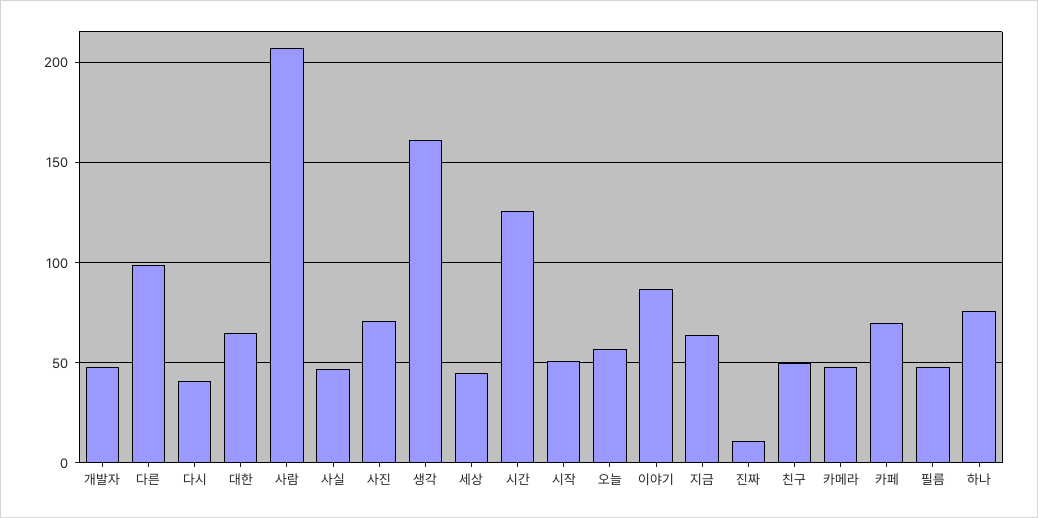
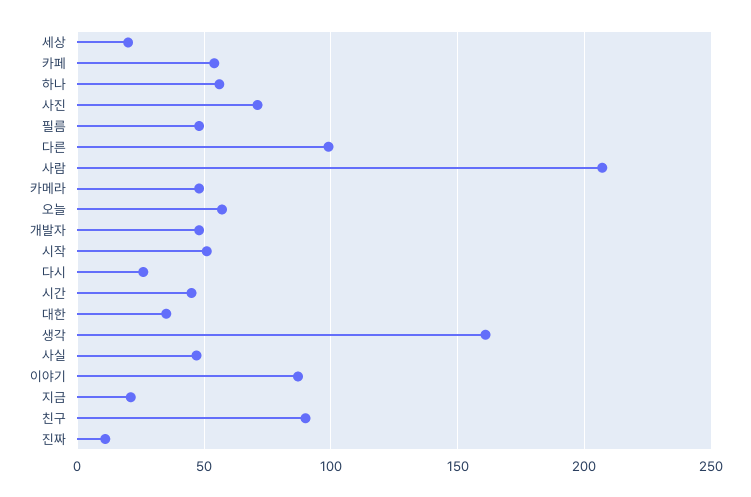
다시: 40 -> 25
대한: 65 -> 35
세상: 45 -> 20
시간: 125 -> 45
지금: 65 -> 20
친구: 50 -> 90
카페: 70 -> 55
하나: 75 -> 55

